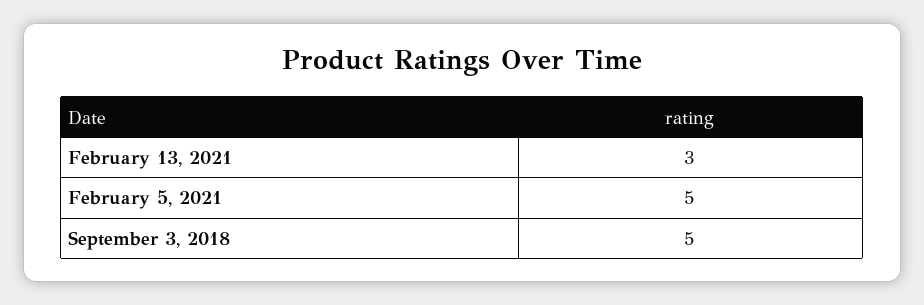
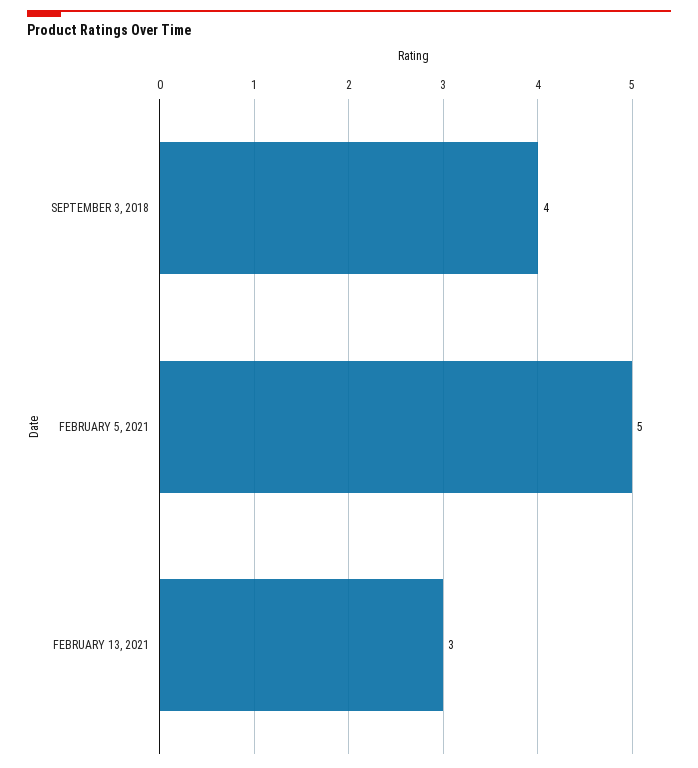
September 3, 2018: 5 -> 4

